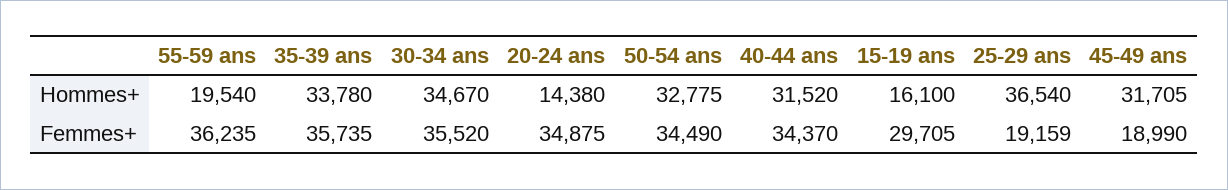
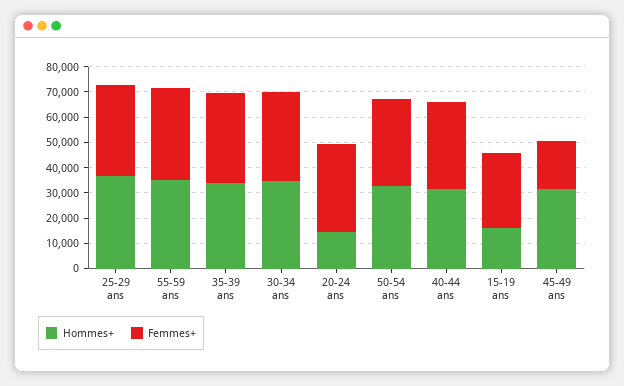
Hommes+, 55-59 ans: 19540 -> 35000
Femmes+, 25-29 ans: 19159 -> 35000

